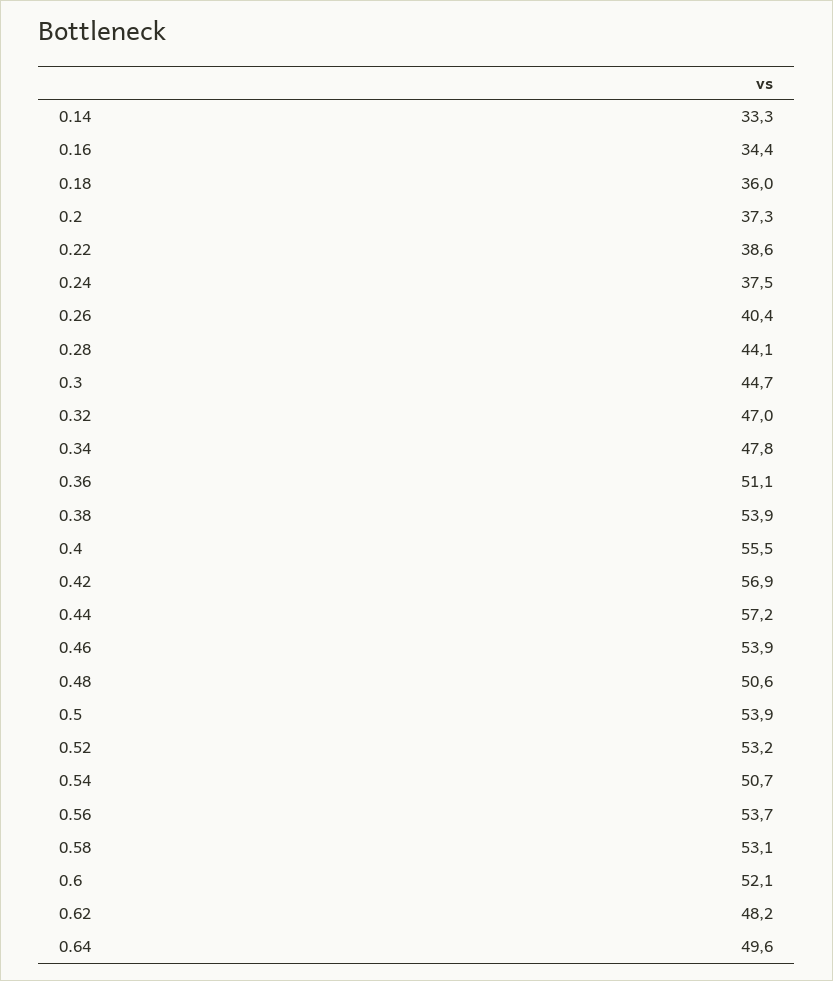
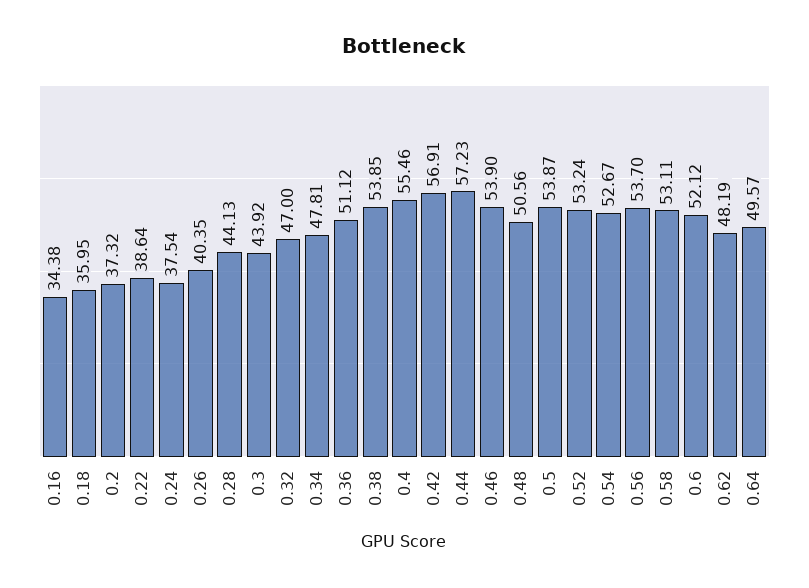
0.14: 33.3 -> none
0.3: 44.7 -> 43.92
0.54: 50.7 -> 52.67

